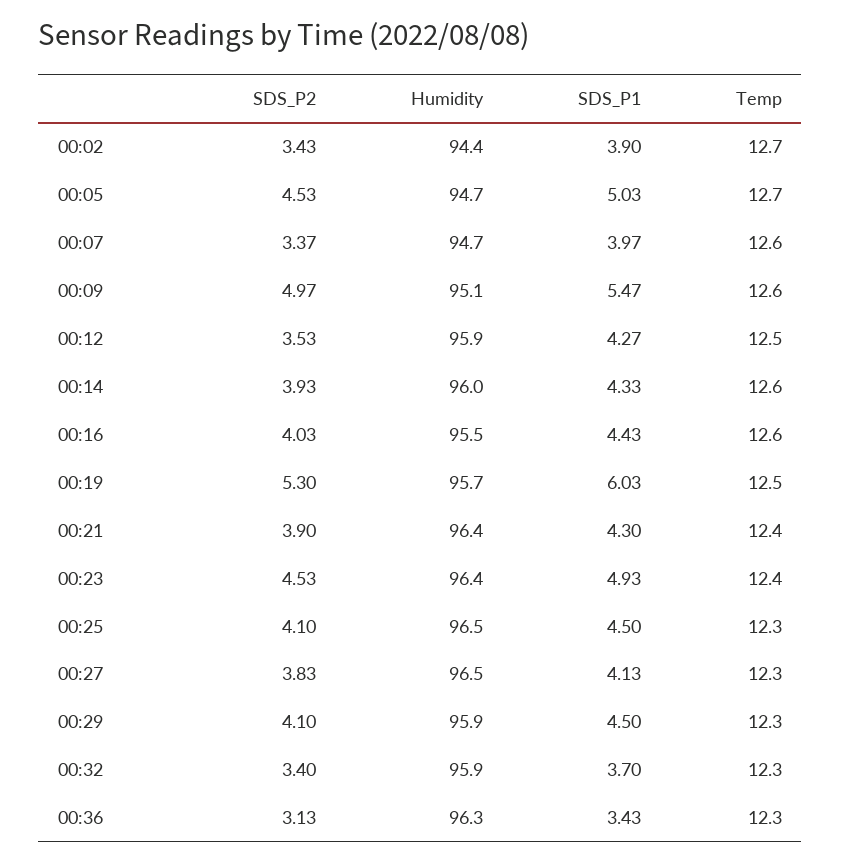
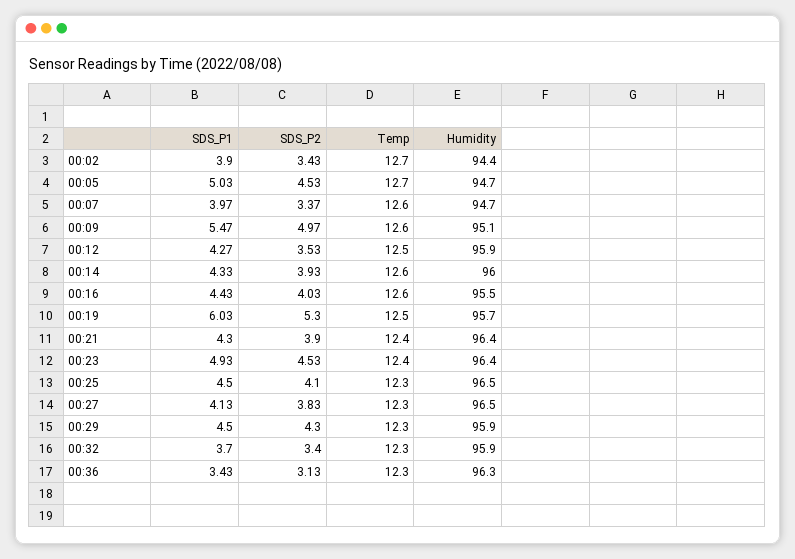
SDS_P2, 00:29: 4.1 -> 4.3

